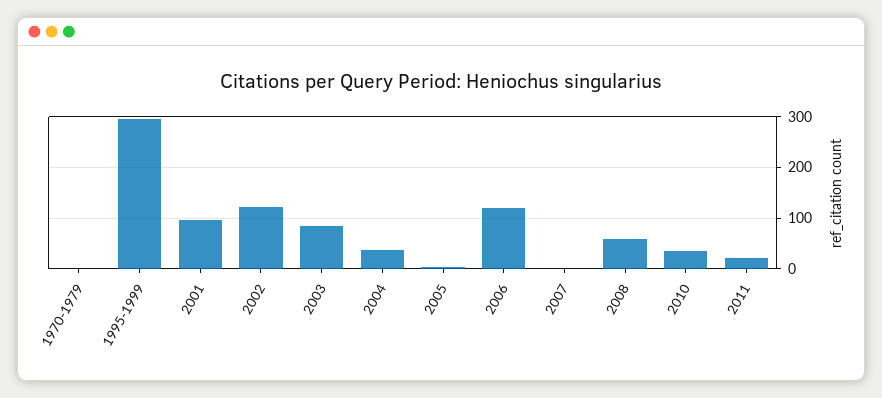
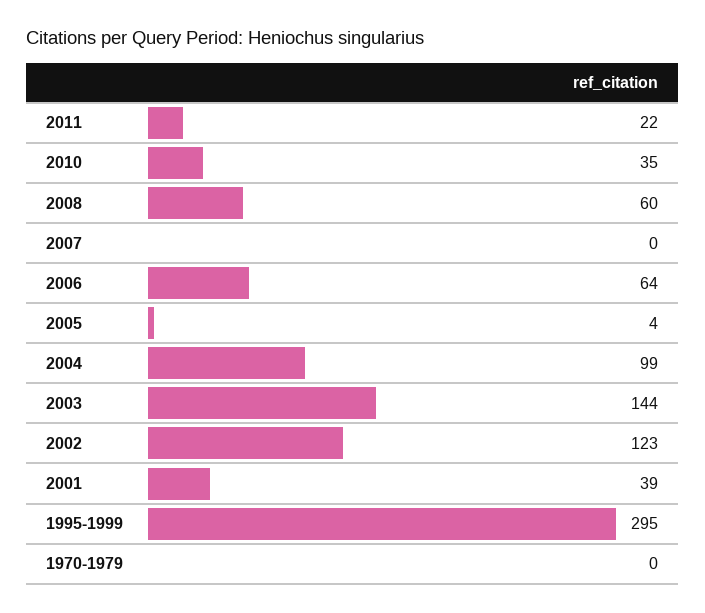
2001: 100 -> 39
2003: 80 -> 144
2004: 40 -> 99
2006: 120 -> 64

